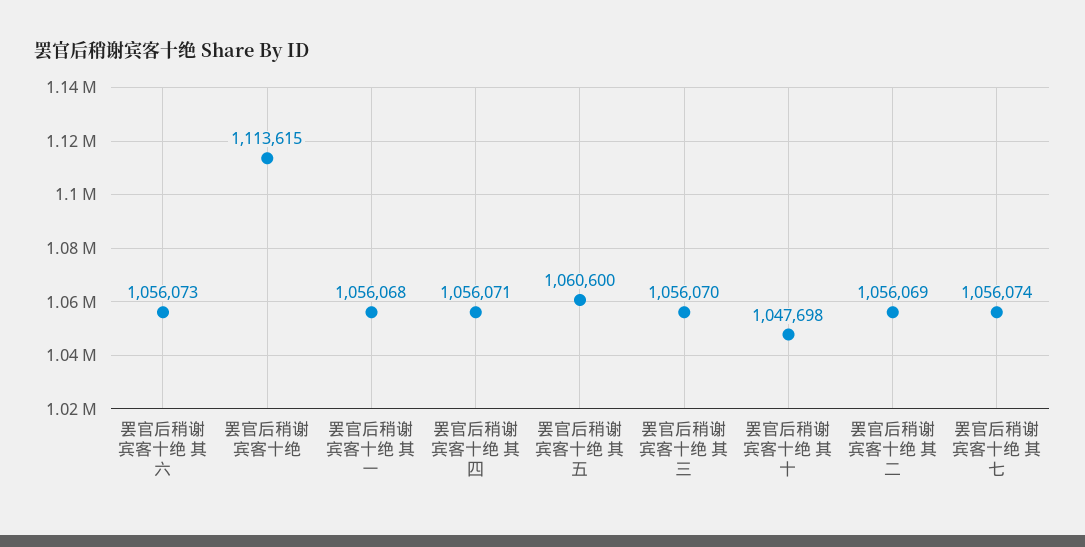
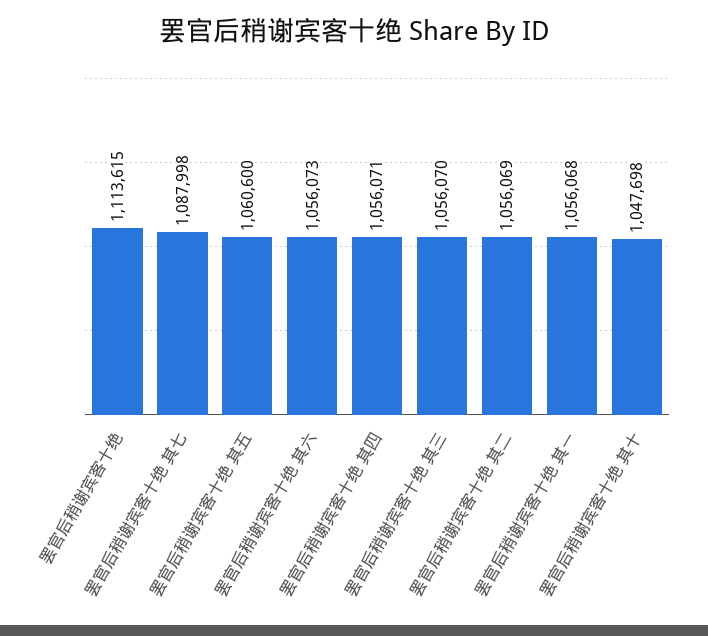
罢官后稍谢宾客十绝 其七: 1056074 -> 1087998

